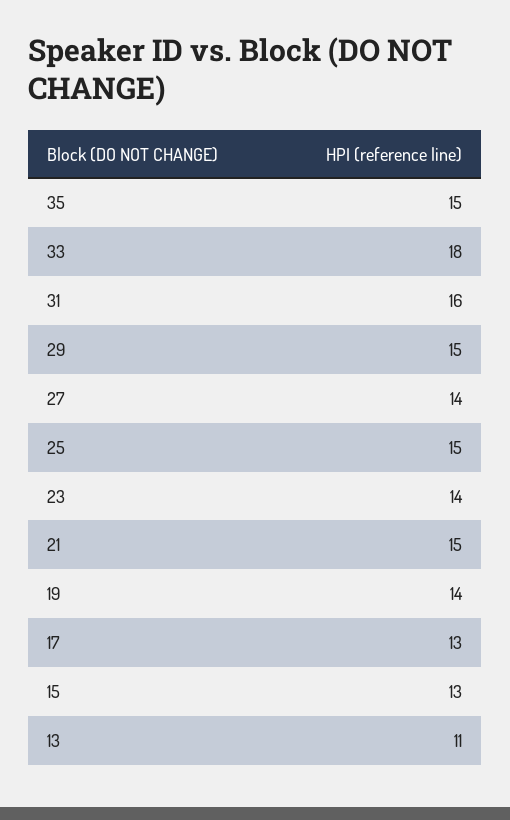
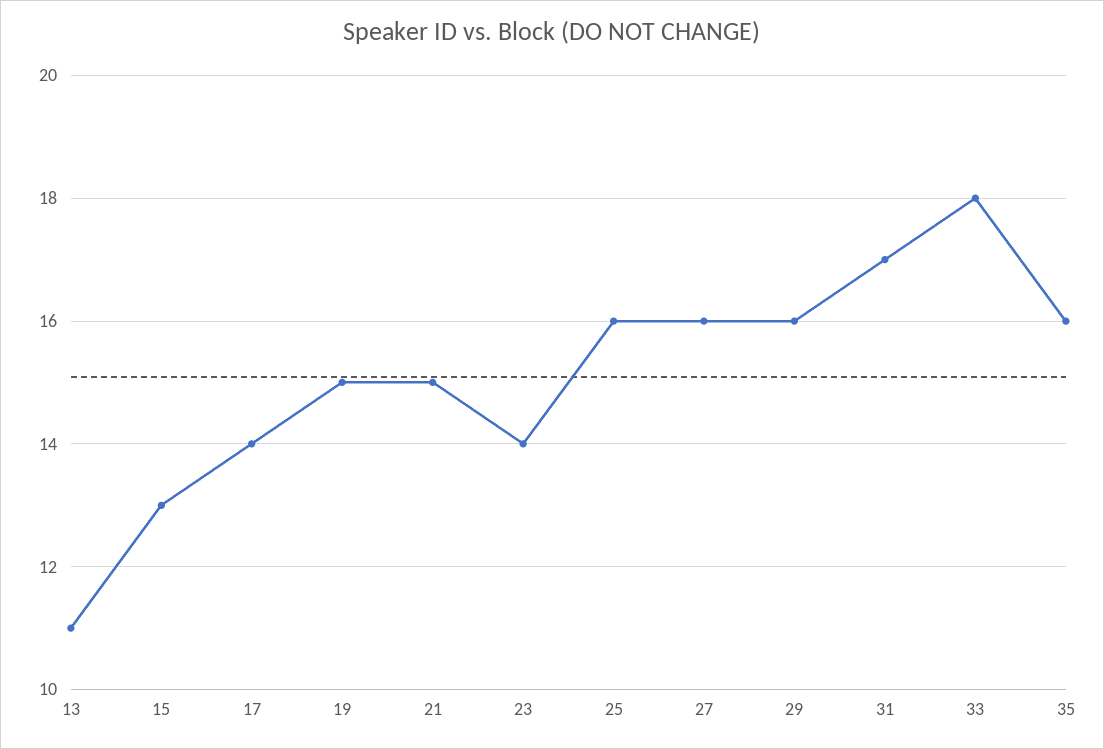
35: 15 -> 16
31: 16 -> 17
29: 15 -> 16
27: 14 -> 16
25: 15 -> 16
19: 14 -> 15
17: 13 -> 14

